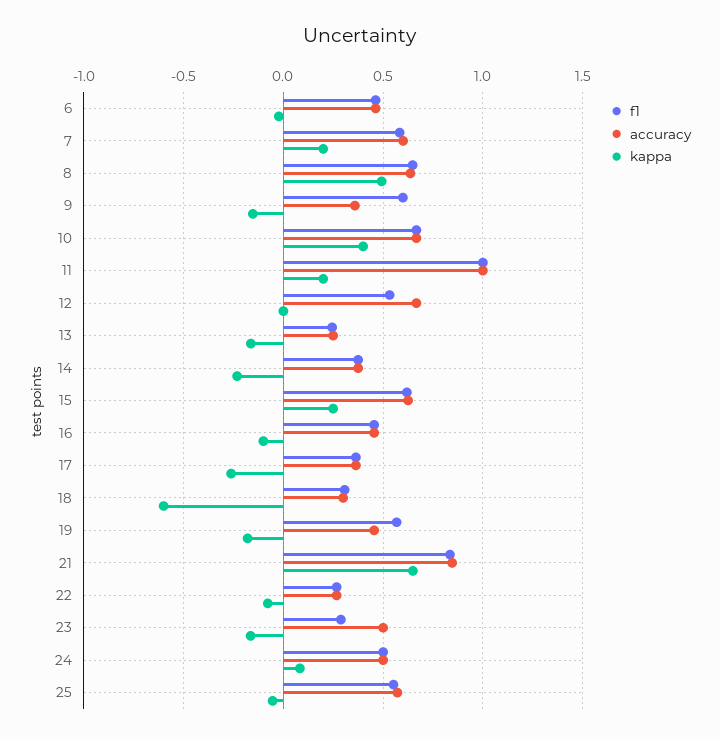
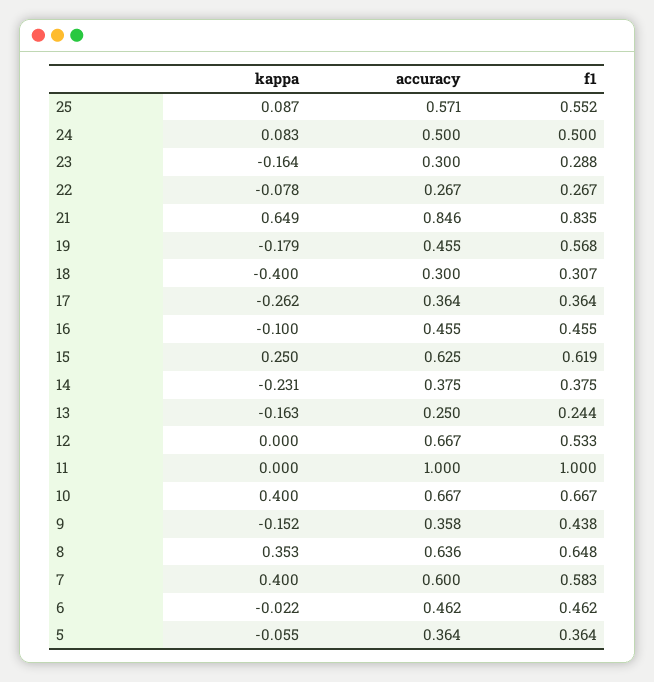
kappa, 7: 0.2 -> 0.4
kappa, 8: 0.5 -> 0.353
f1, 9: 0.6 -> 0.438
kappa, 11: 0.2 -> 0
kappa, 18: -0.6 -> -0.4
accuracy, 23: 0.5 -> 0.3
kappa, 25: -0.05 -> 0.087
kappa, 5: none -> -0.055
accuracy, 5: none -> 0.364
f1, 5: none -> 0.364

